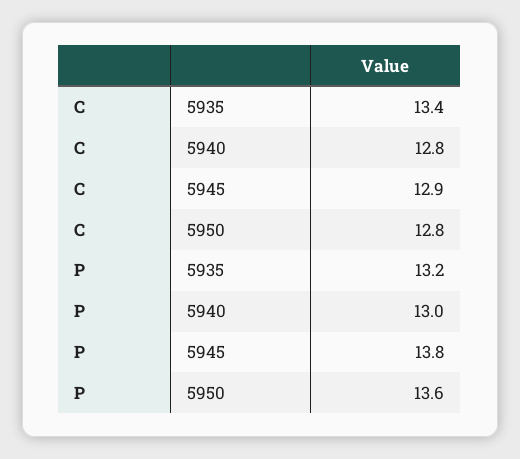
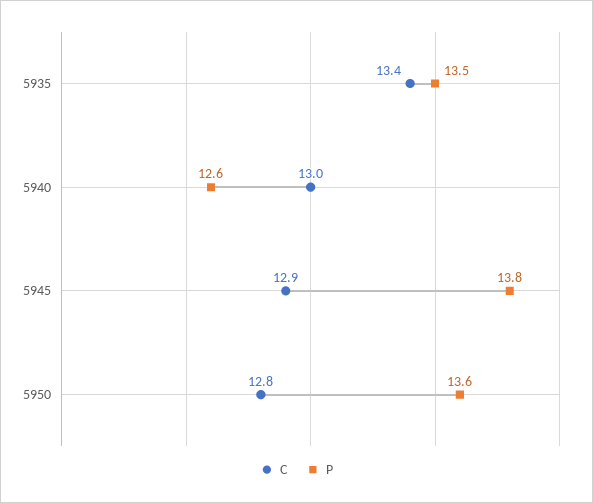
C, 5940: 12.8 -> 13
P, 5935: 13.2 -> 13.5
P, 5940: 13 -> 12.6

